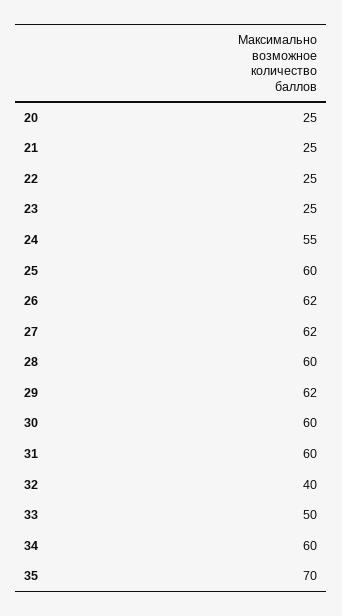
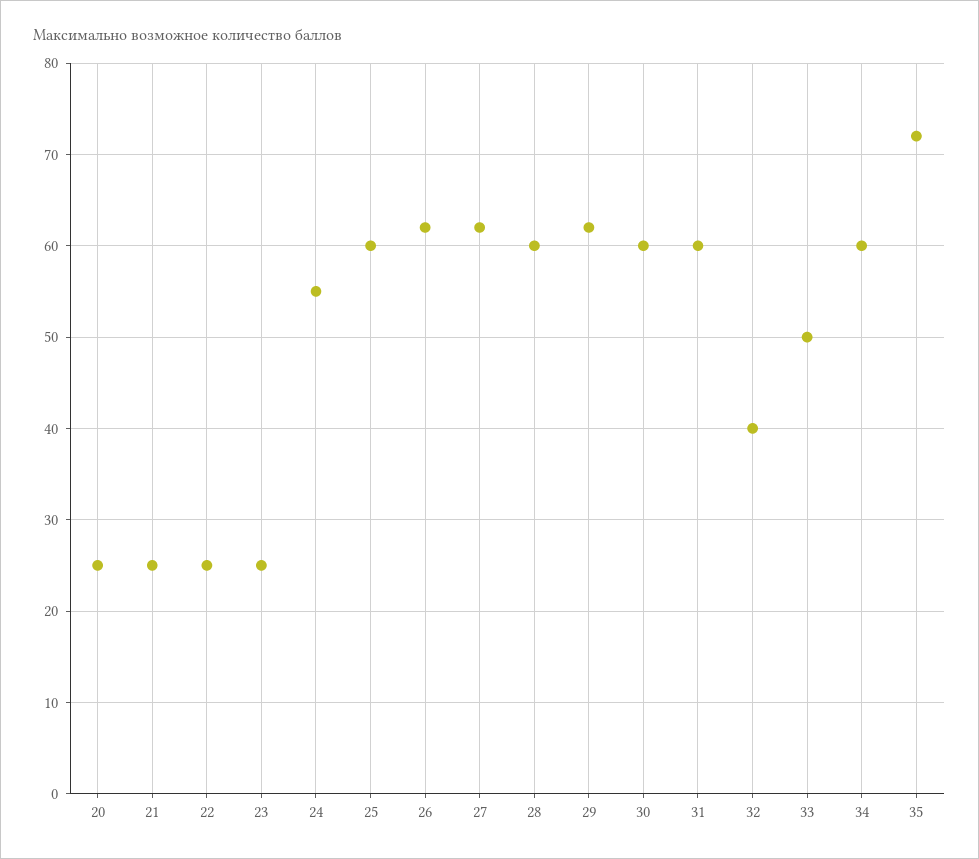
35: 70 -> 72

